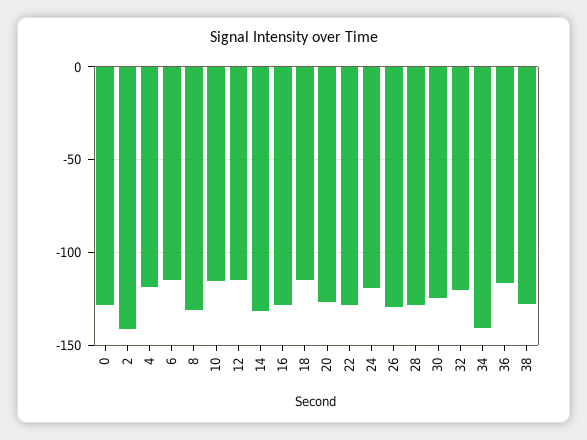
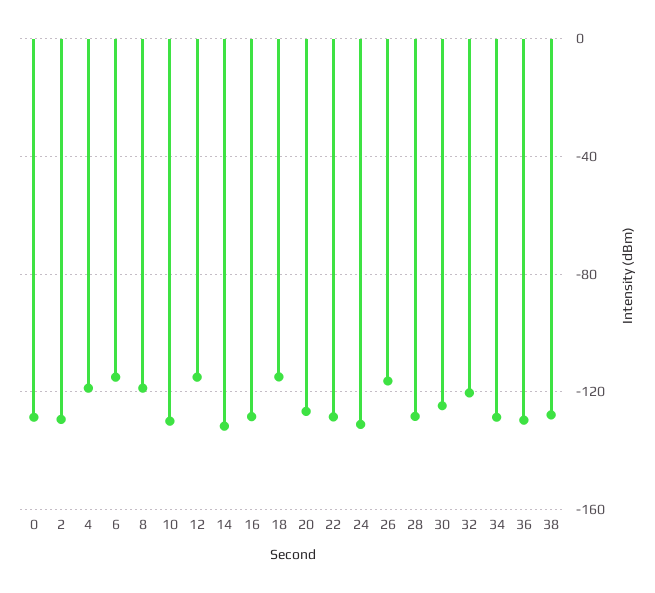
2: -140 -> -130
8: -130 -> -120
10: -115 -> -130
24: -120 -> -130
26: -130 -> -115
34: -140 -> -130
36: -115 -> -130

